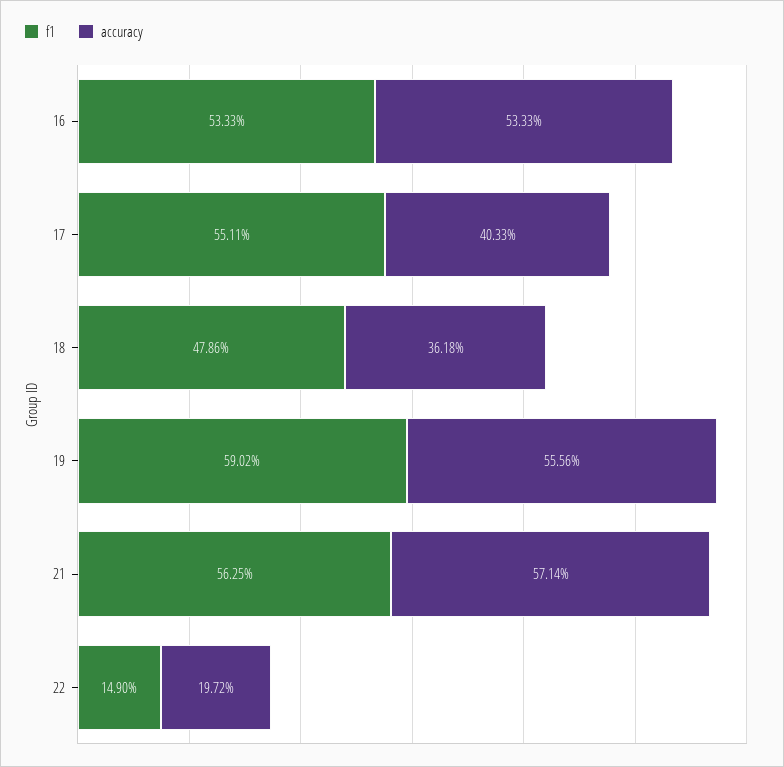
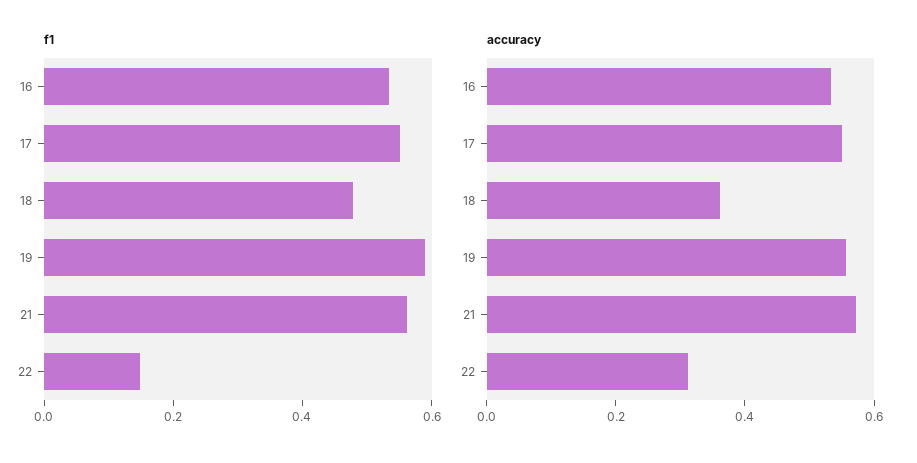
accuracy, 17: 0.4033 -> 0.55
accuracy, 22: 0.1972 -> 0.3

